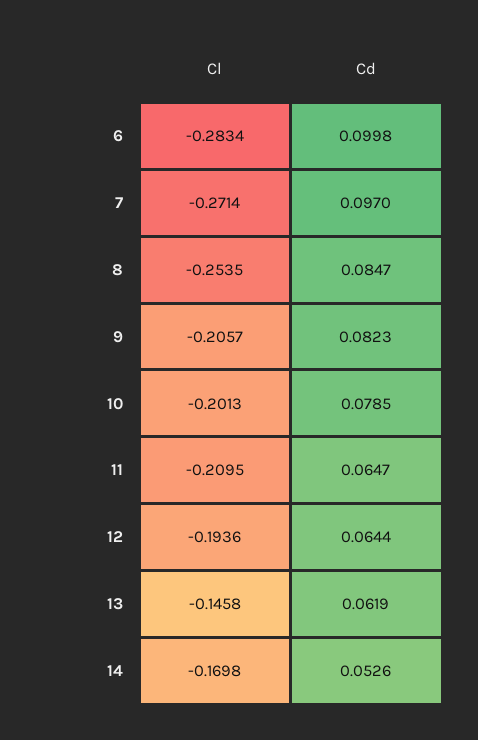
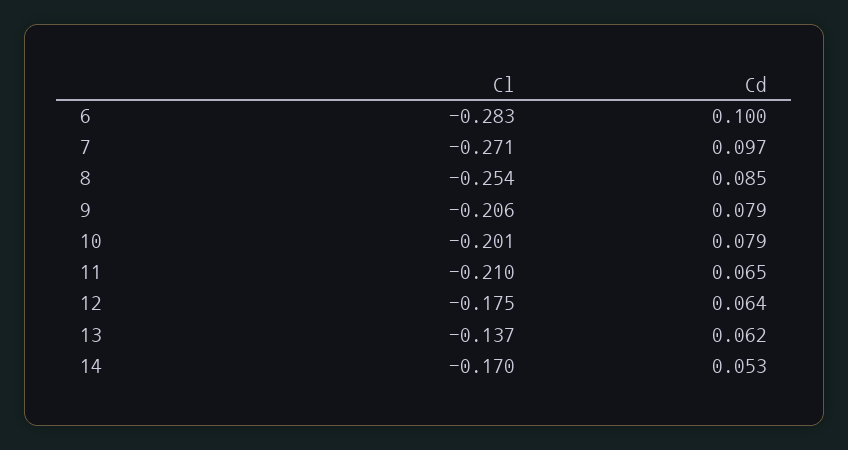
Cd, 9: 0.0823 -> 0.079
Cl, 12: -0.1936 -> -0.175
Cl, 13: -0.1458 -> -0.137

